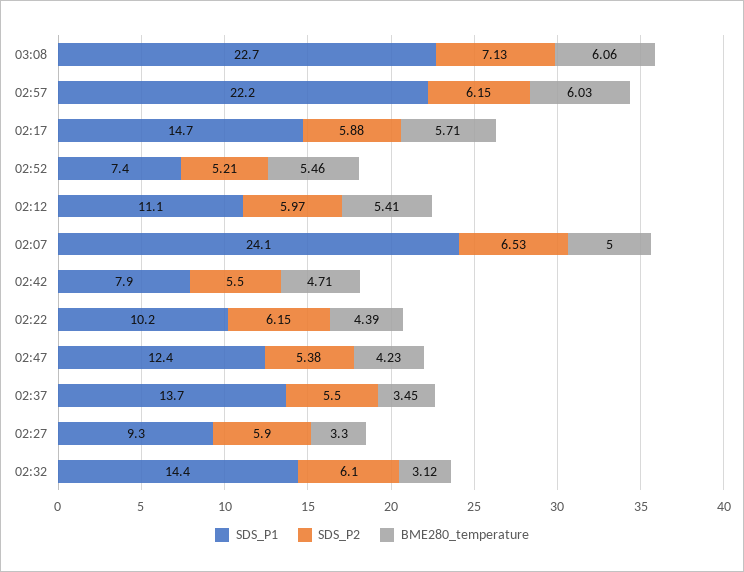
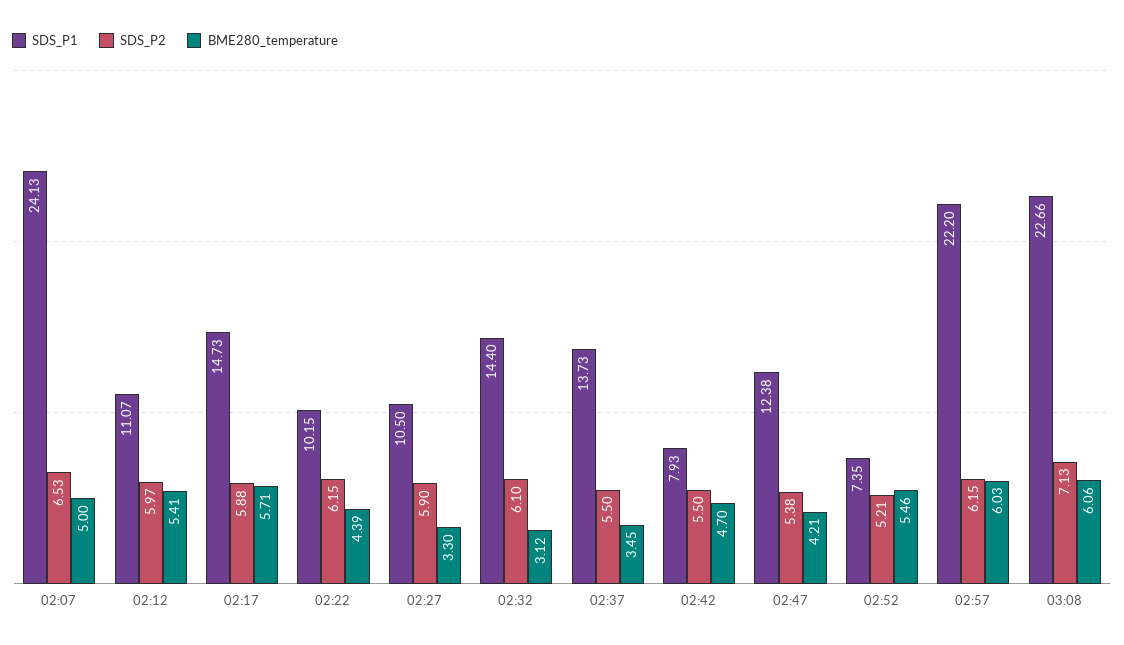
BME280_temperature, 02:42: 4.71 -> 4.7
BME280_temperature, 02:47: 4.23 -> 4.21
SDS_P1, 02:27: 9.3 -> 10.5

